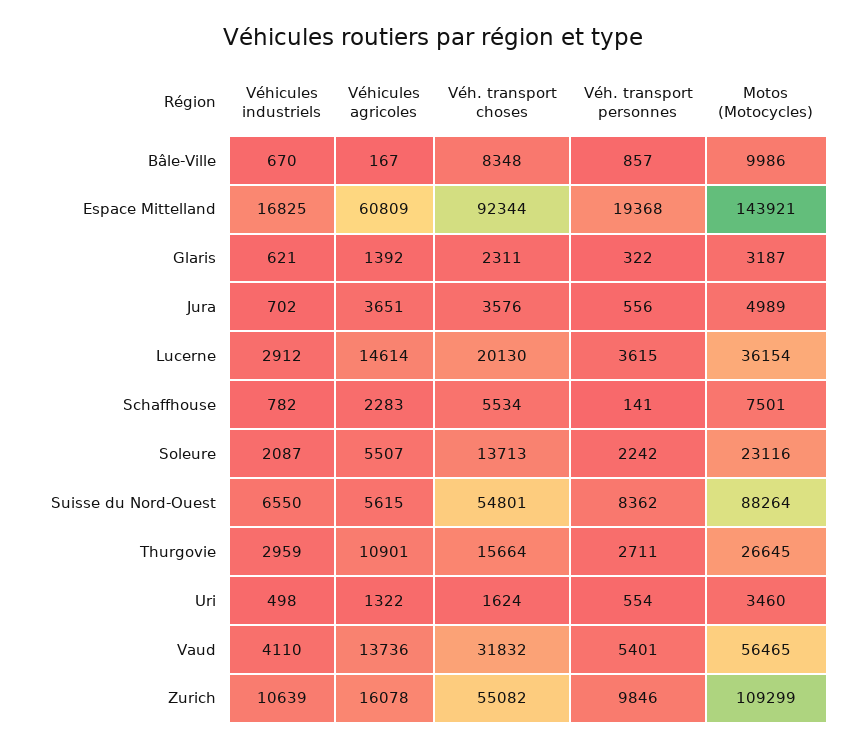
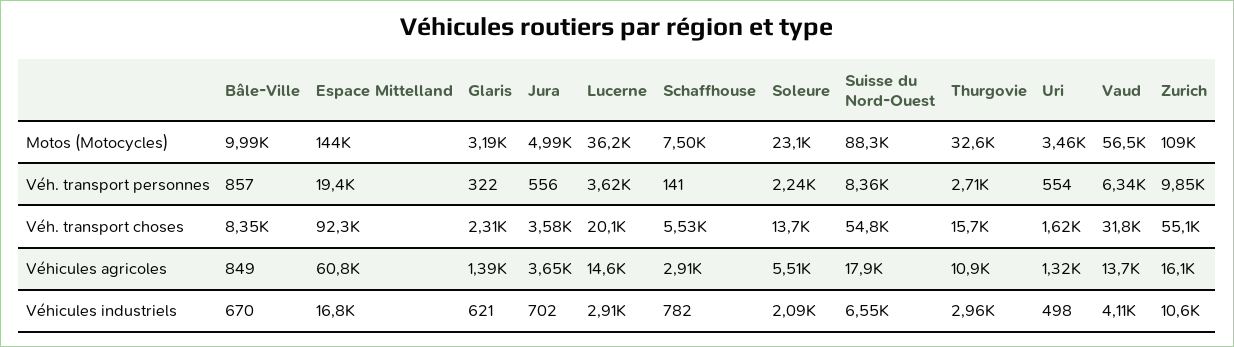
Véhicules agricoles, Bâle-Ville: 167 -> 849
Véhicules agricoles, Schaffhouse: 2283 -> 2910
Véhicules agricoles, Suisse du Nord-Ouest: 5615 -> 17900
Motos (Motocycles), Thurgovie: 26645 -> 32600
Véh. transport personnes, Vaud: 5401 -> 6340

